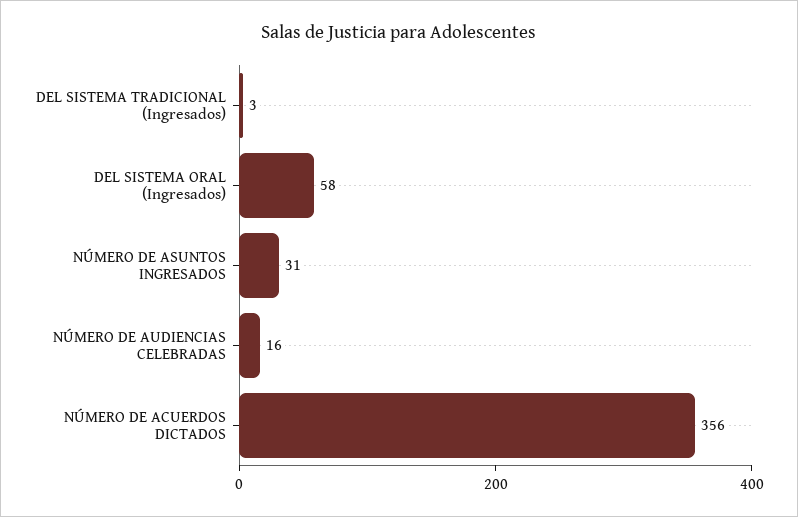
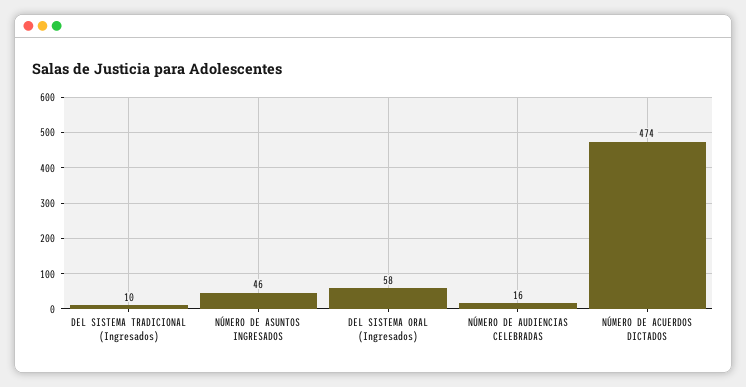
DEL SISTEMA TRADICIONAL (Ingresados): 3 -> 10
NÚMERO DE ASUNTOS INGRESADOS: 31 -> 46
NÚMERO DE ACUERDOS DICTADOS: 356 -> 474

